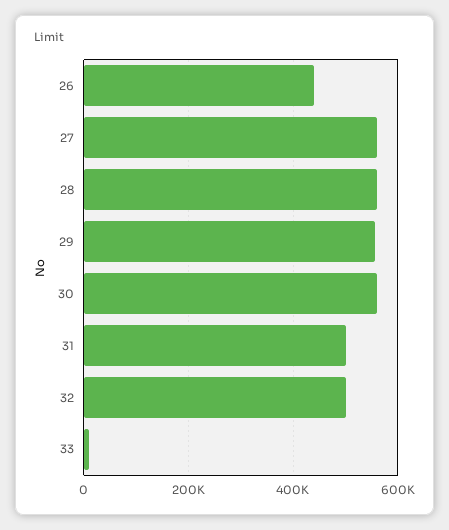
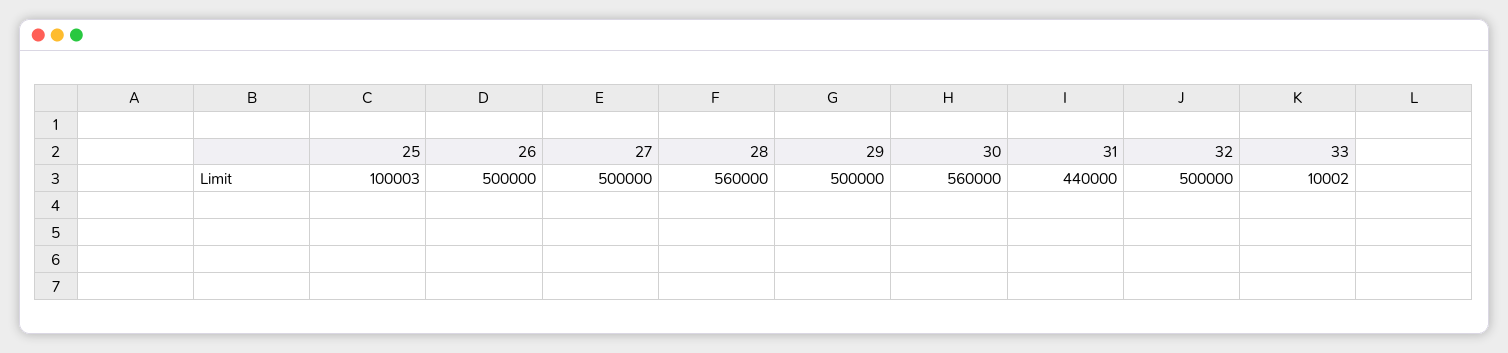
26: 440000 -> 500000
27: 560000 -> 500000
29: 560000 -> 500000
31: 500000 -> 440000
25: none -> 100003

